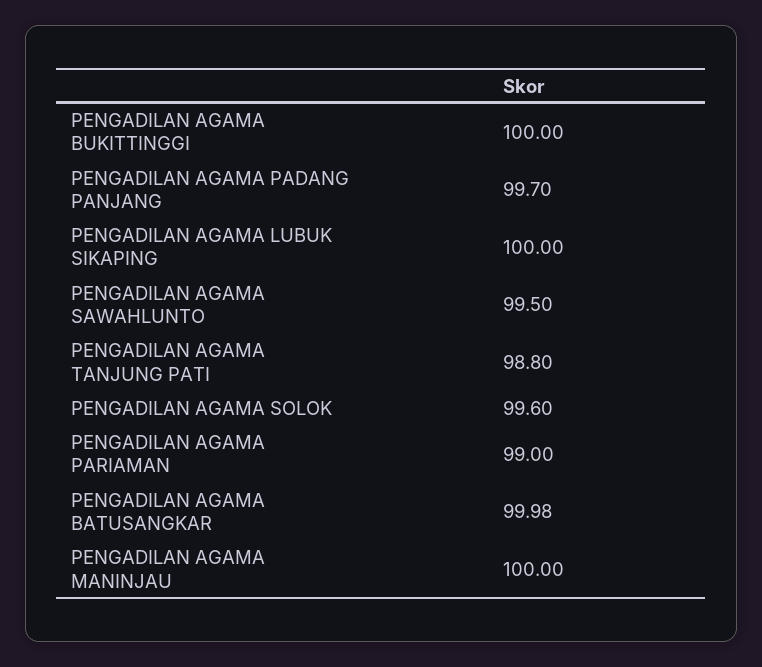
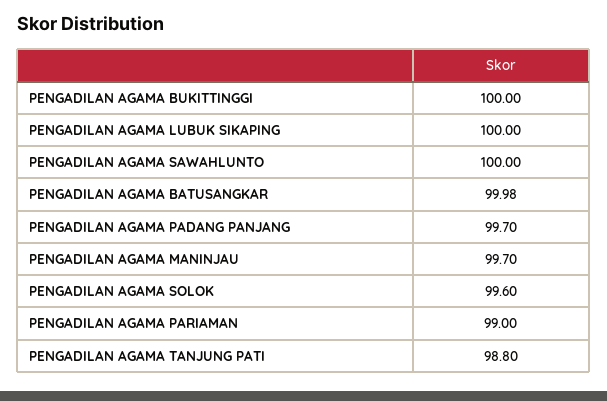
PENGADILAN AGAMA SAWAHLUNTO: 99.5 -> 100
PENGADILAN AGAMA MANINJAU: 100 -> 99.7

